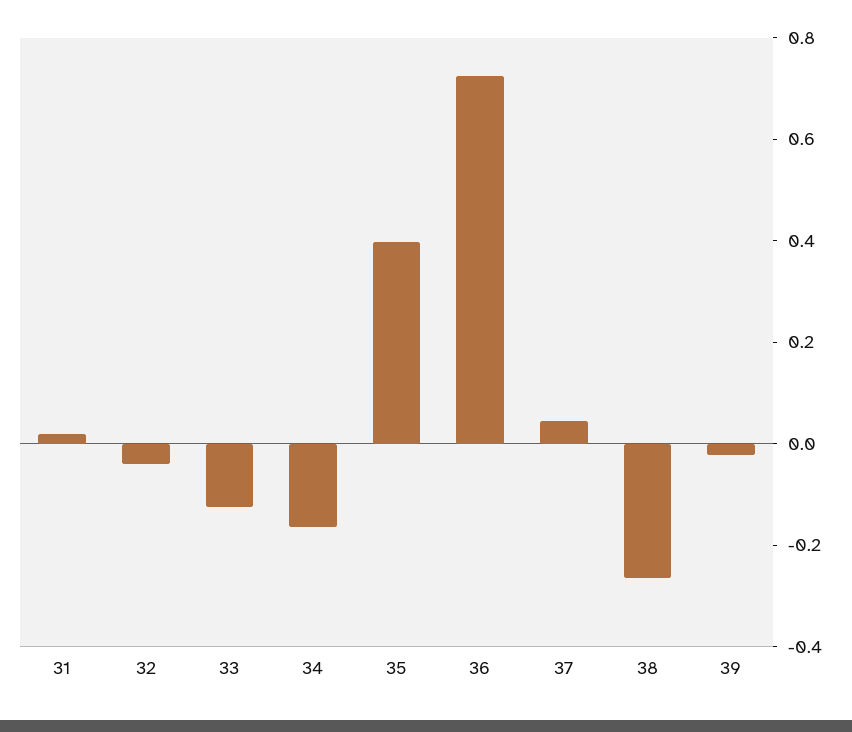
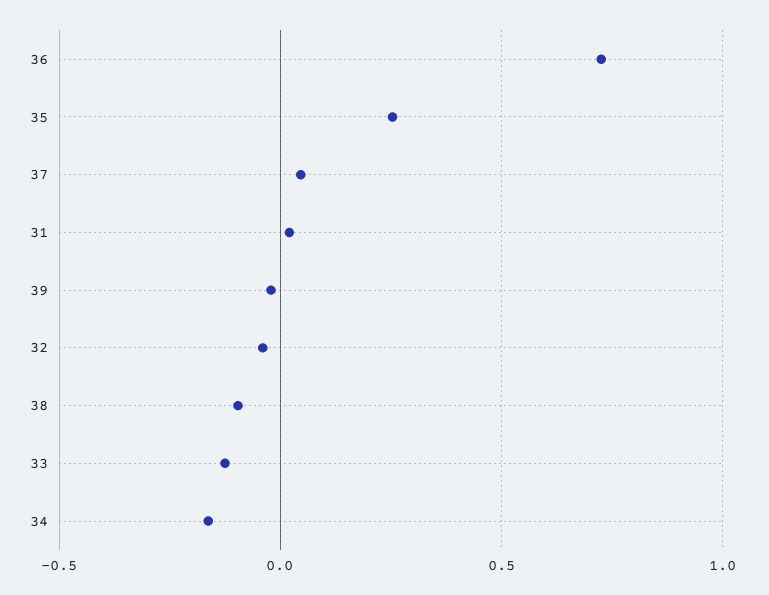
35: 0.4 -> 0.25
38: -0.25 -> -0.1

